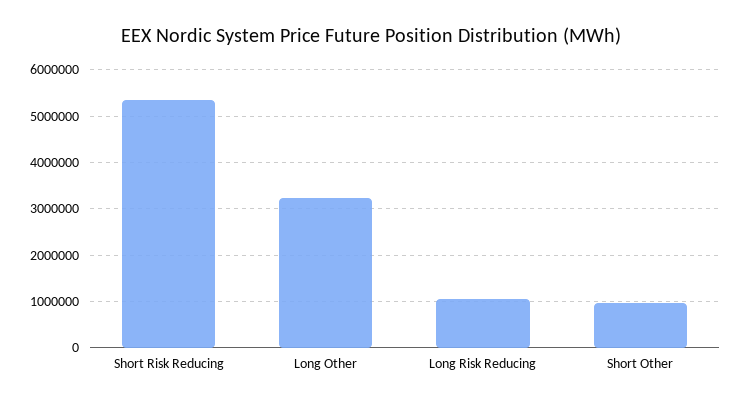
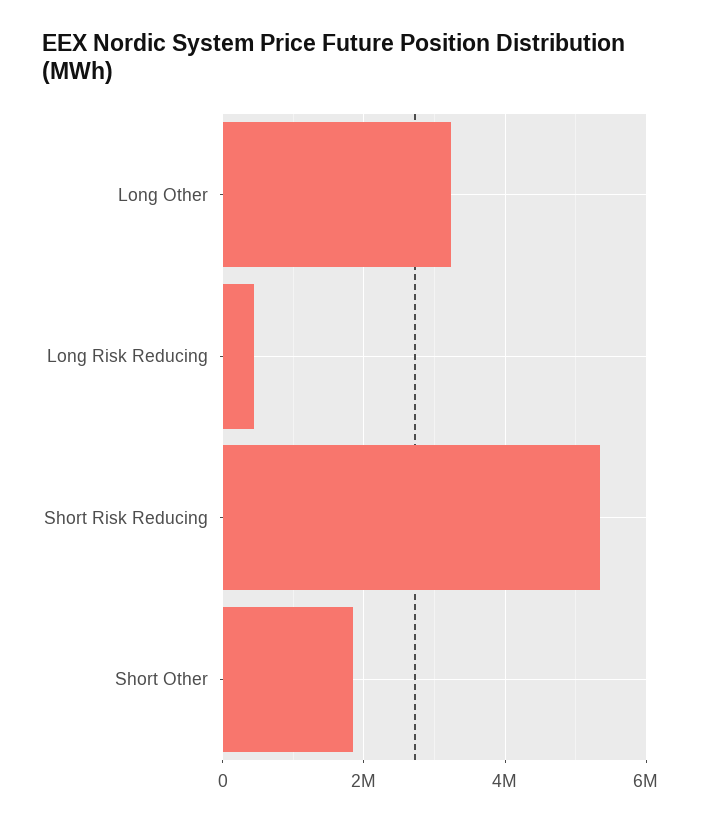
Long Risk Reducing: 1000000 -> 400000
Short Other: 1000000 -> 1800000

